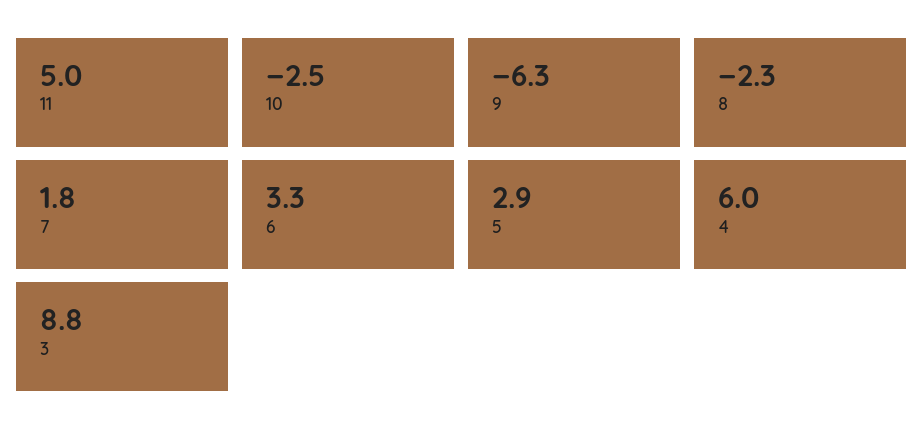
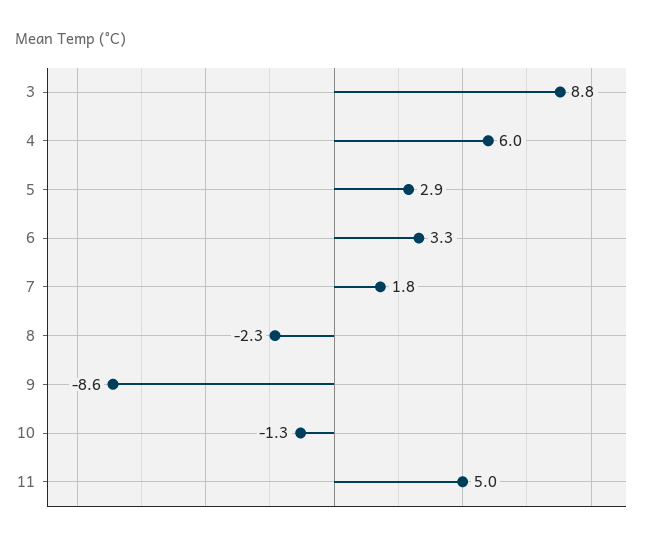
10: -2.5 -> -1.3
9: -6.3 -> -8.6

